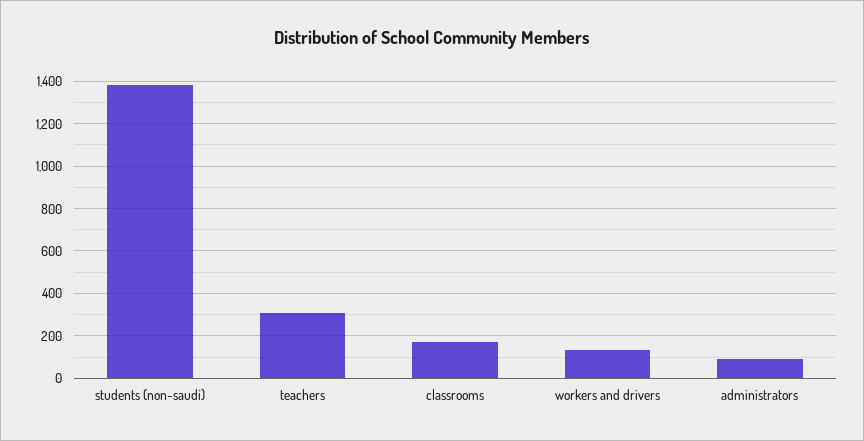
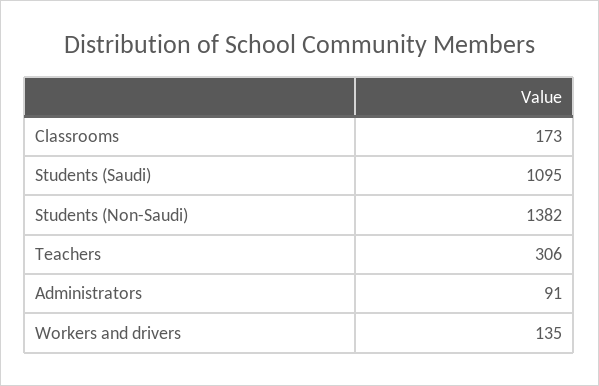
Students (Saudi): none -> 1095

